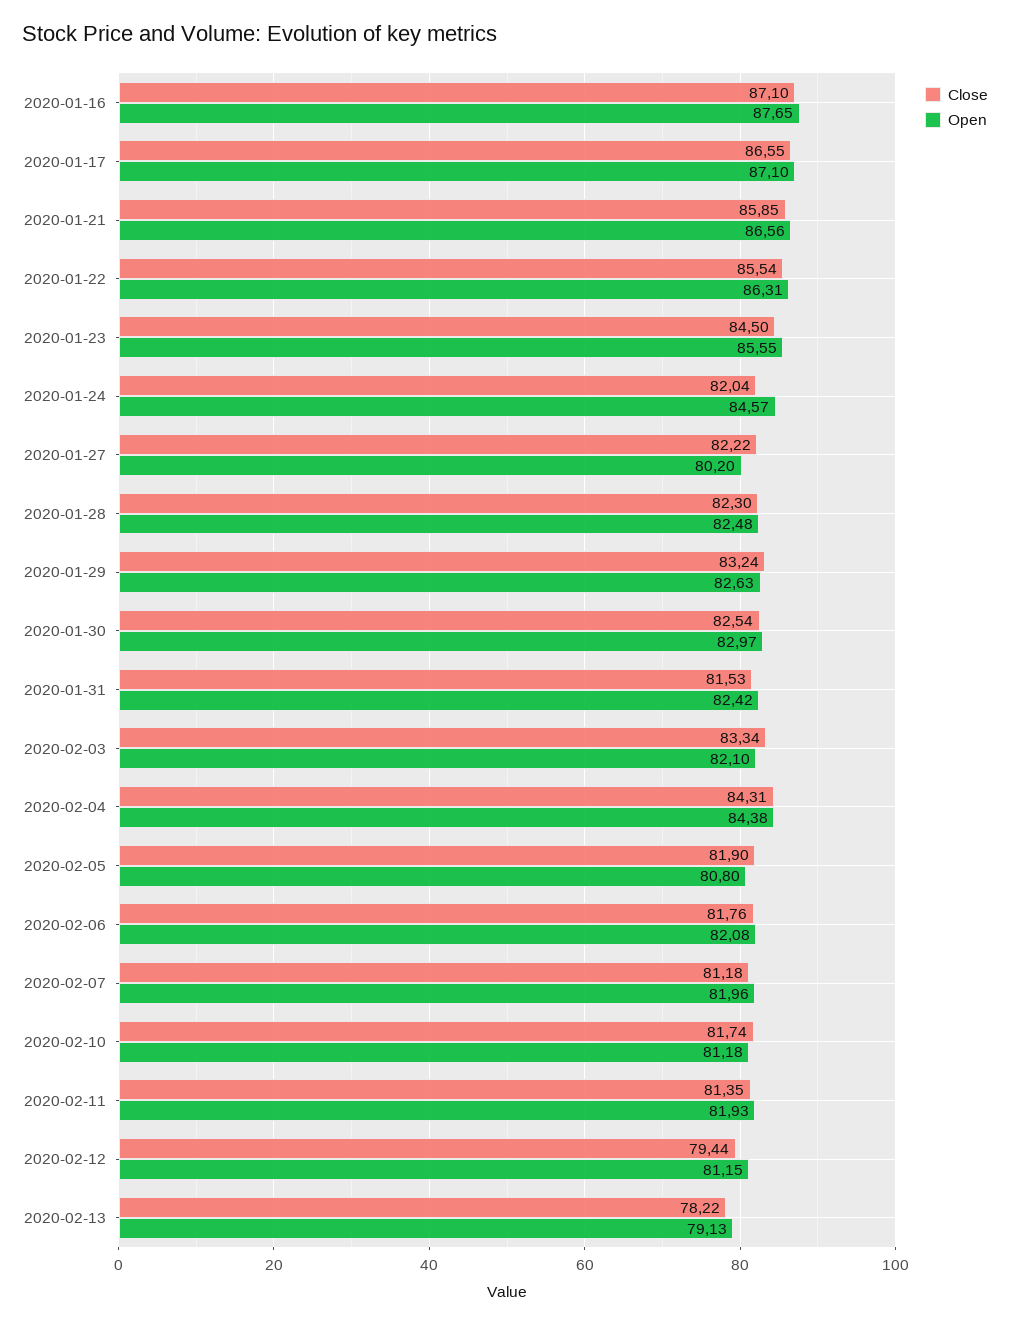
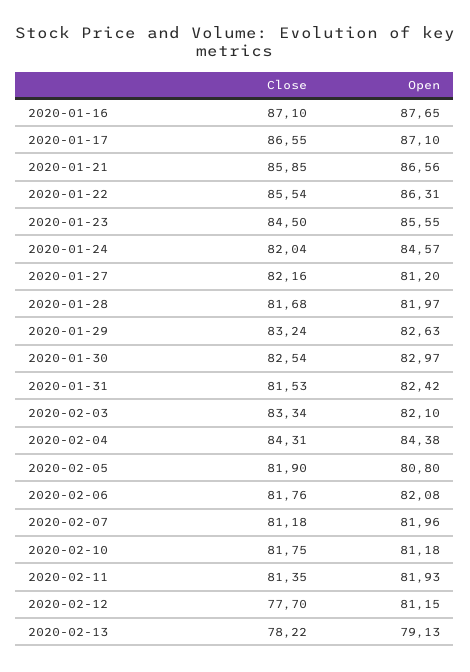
Close, 2020-01-27: 82.22 -> 82.16
Open, 2020-01-27: 80.2 -> 81.2
Close, 2020-01-28: 82.3 -> 81.68
Open, 2020-01-28: 82.48 -> 81.97
Close, 2020-02-10: 81.74 -> 81.75
Close, 2020-02-12: 79.44 -> 77.7

